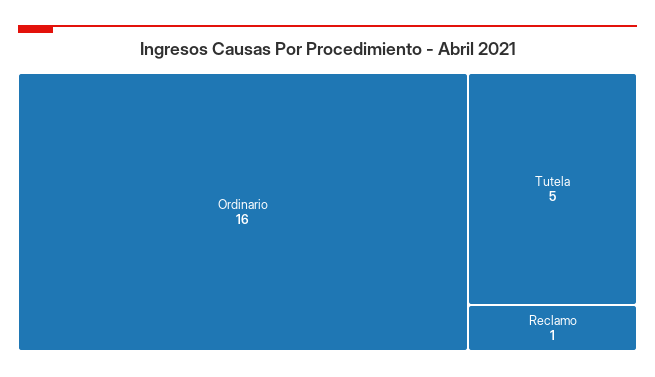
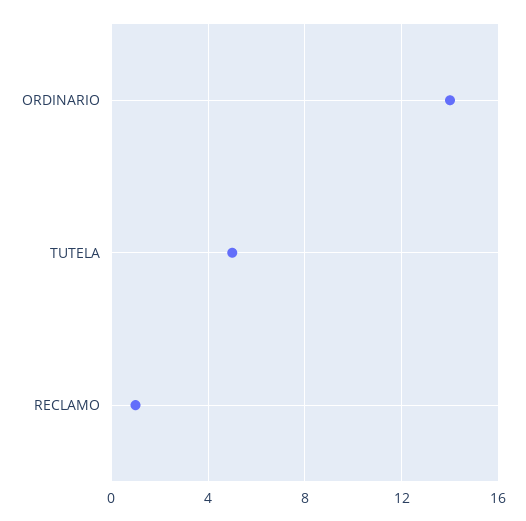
Ordinario: 16 -> 14

